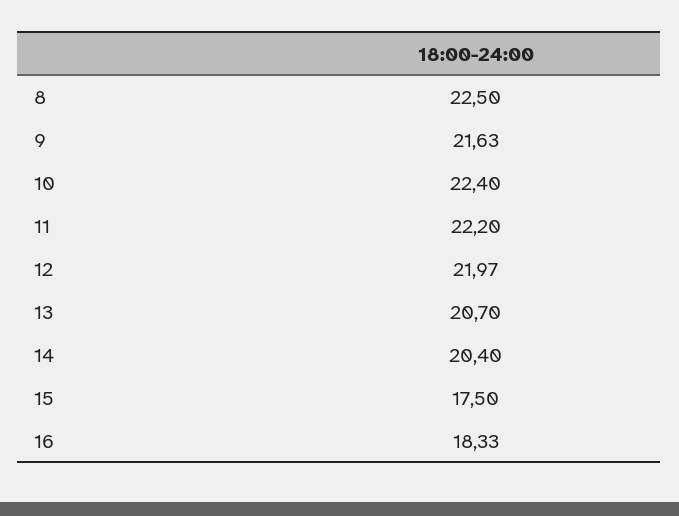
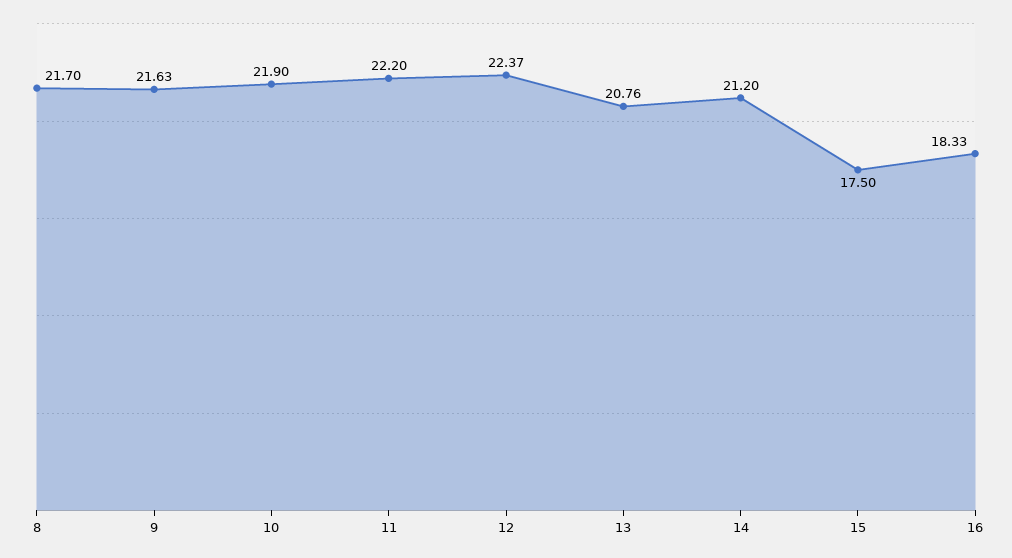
8: 22.5 -> 21.7
10: 22.4 -> 21.9
12: 21.97 -> 22.37
13: 20.7 -> 20.76
14: 20.4 -> 21.2

